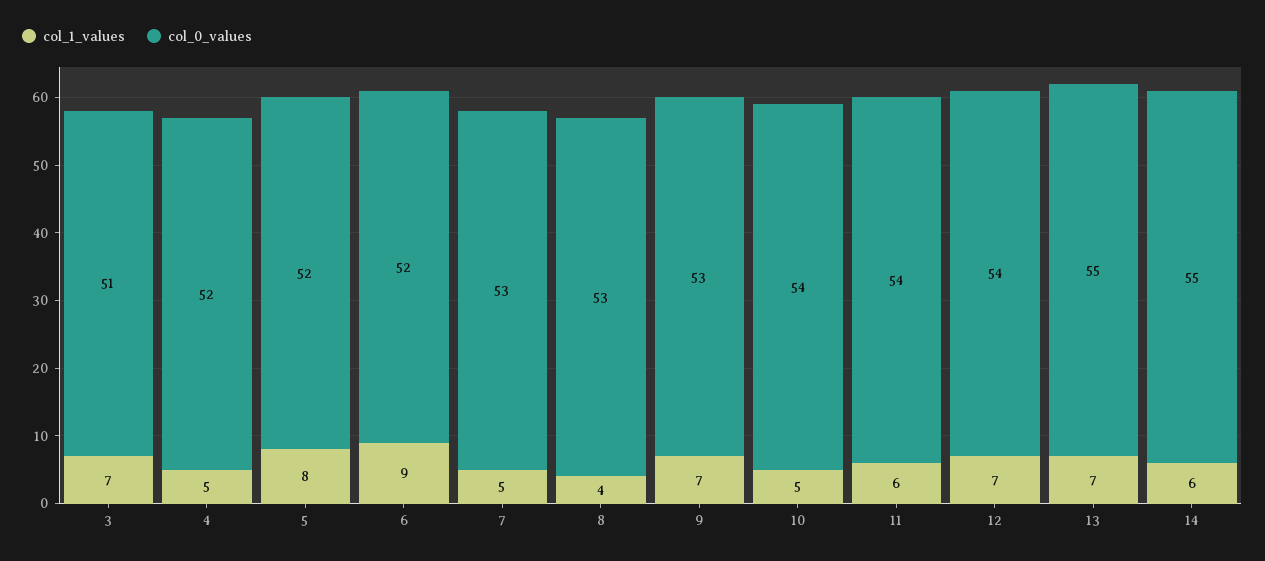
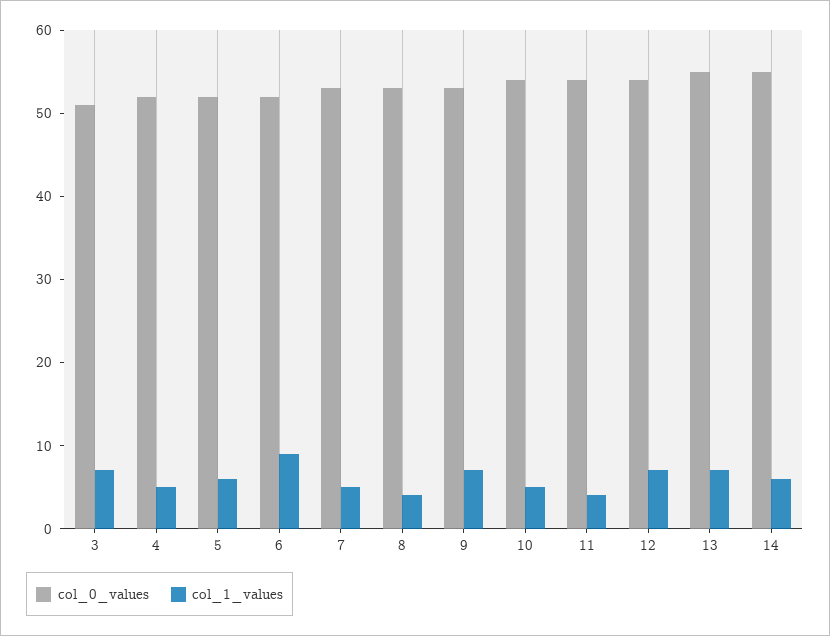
col_1_values, 5: 8 -> 6
col_1_values, 11: 6 -> 4

